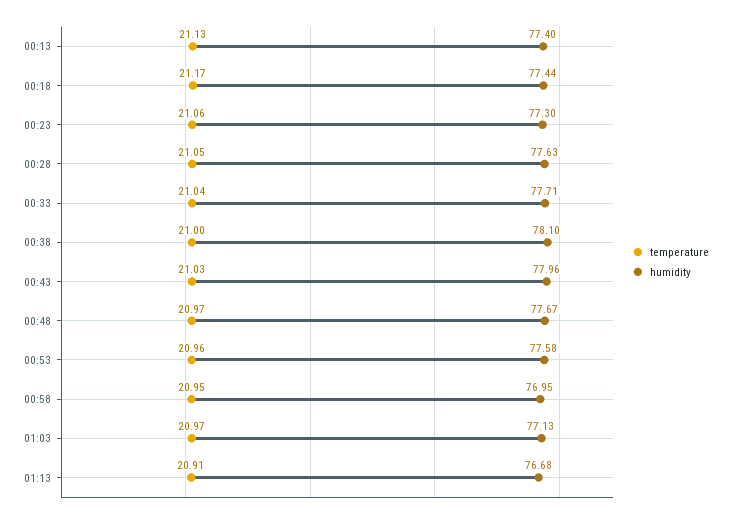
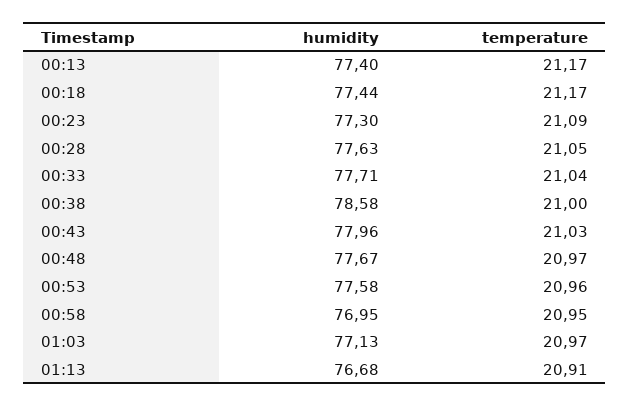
temperature, 00:13: 21.13 -> 21.17
temperature, 00:23: 21.06 -> 21.09
humidity, 00:38: 78.1 -> 78.58

